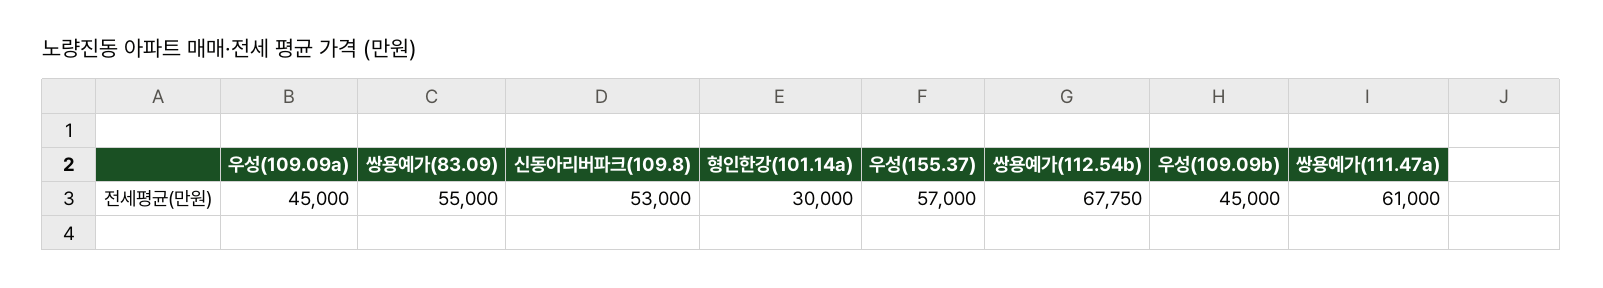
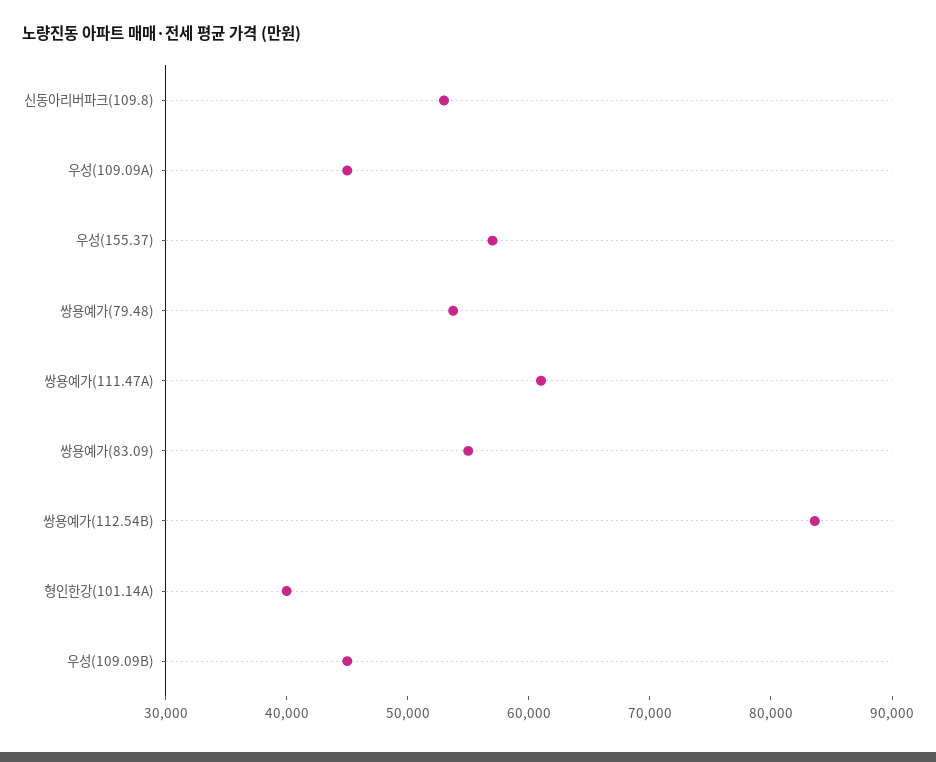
형인한강(101.14a): 30000 -> 40000
쌍용예가(112.54b): 67750 -> 84000
쌍용예가(79.48): none -> 54000

